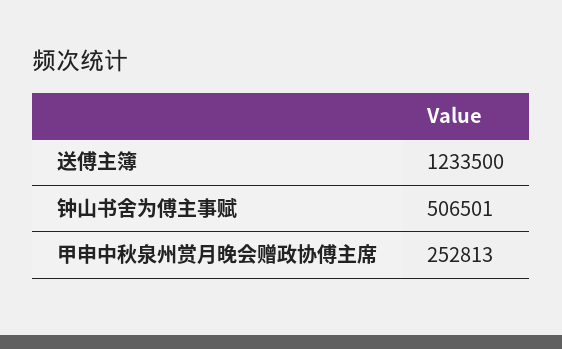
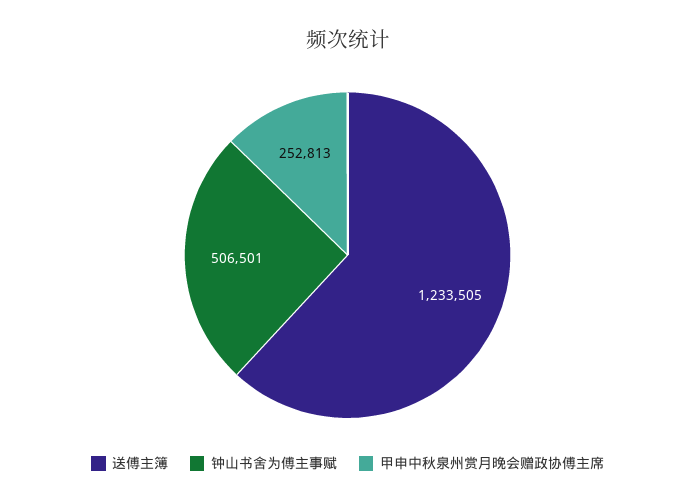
送傅主簿: 1233500 -> 1233505

